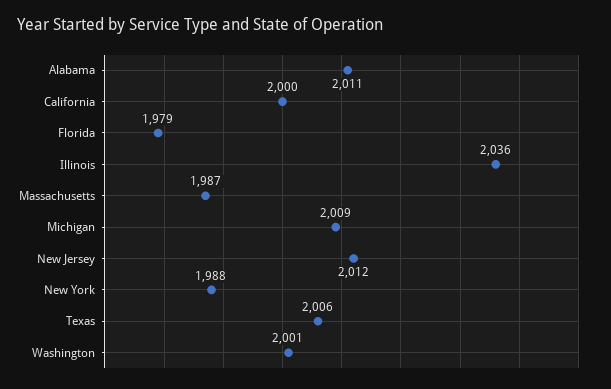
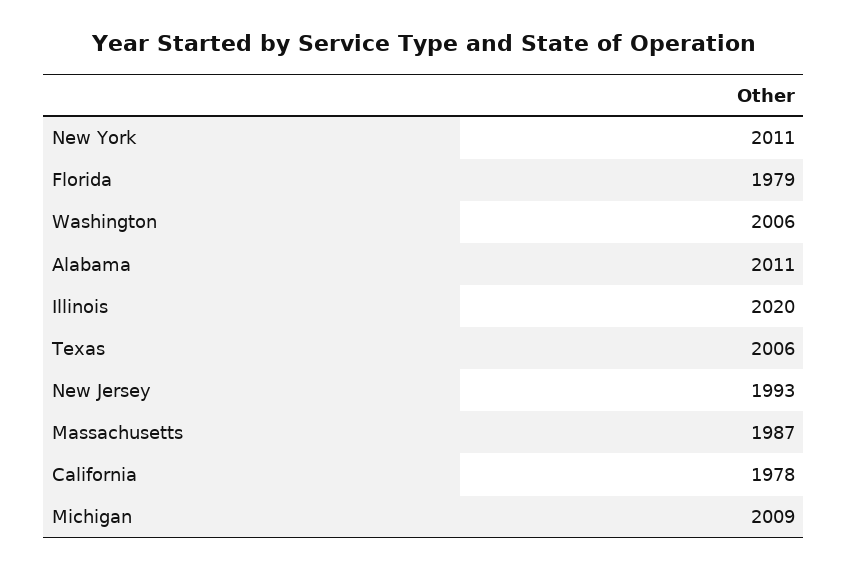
California: 2000 -> 1978
Illinois: 2036 -> 2020
New Jersey: 2012 -> 1993
New York: 1988 -> 2011
Washington: 2001 -> 2006

